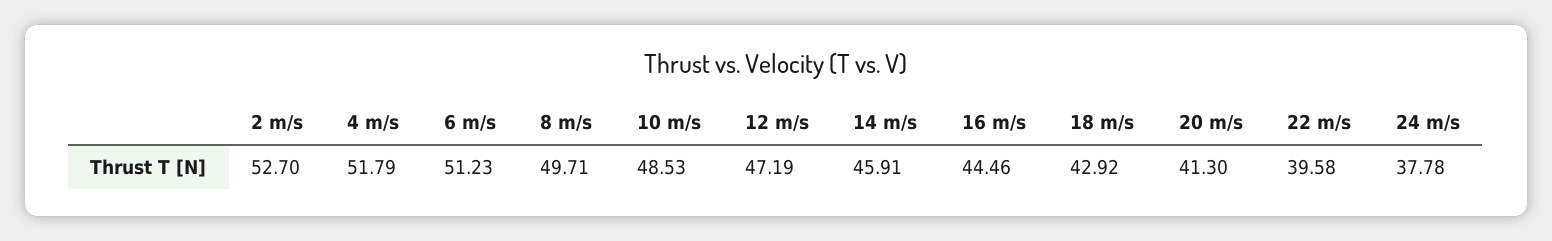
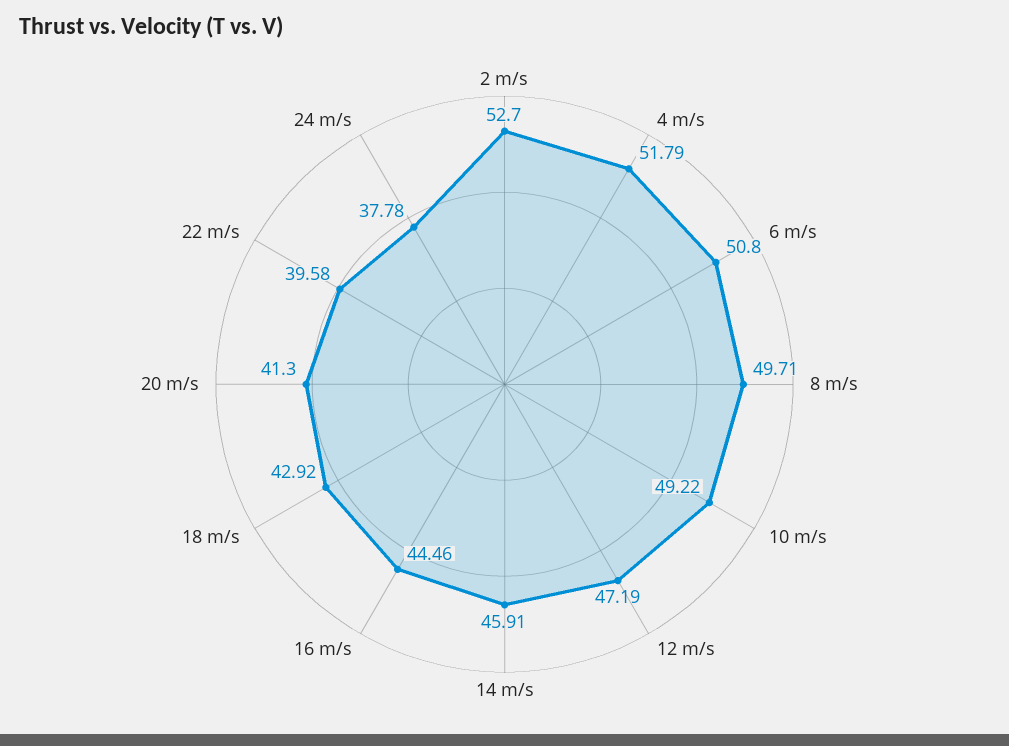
6 m/s: 51.23 -> 50.8
10 m/s: 48.53 -> 49.22

